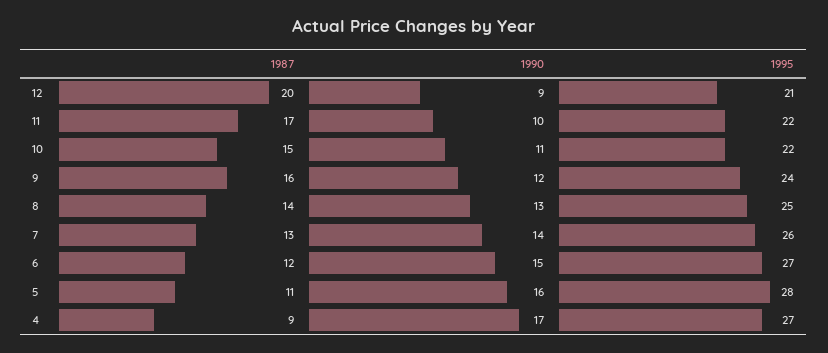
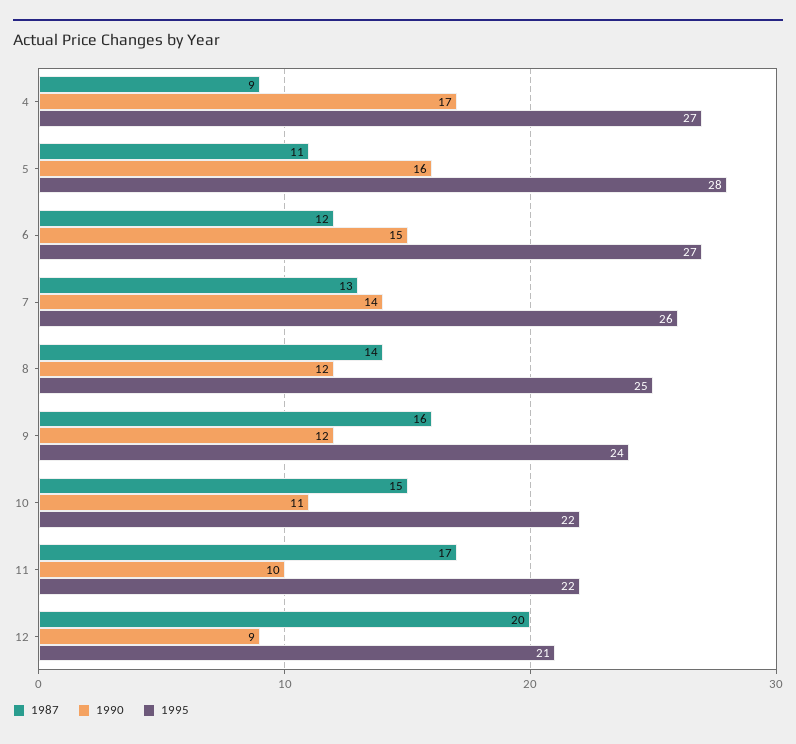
1990, 8: 13 -> 12

